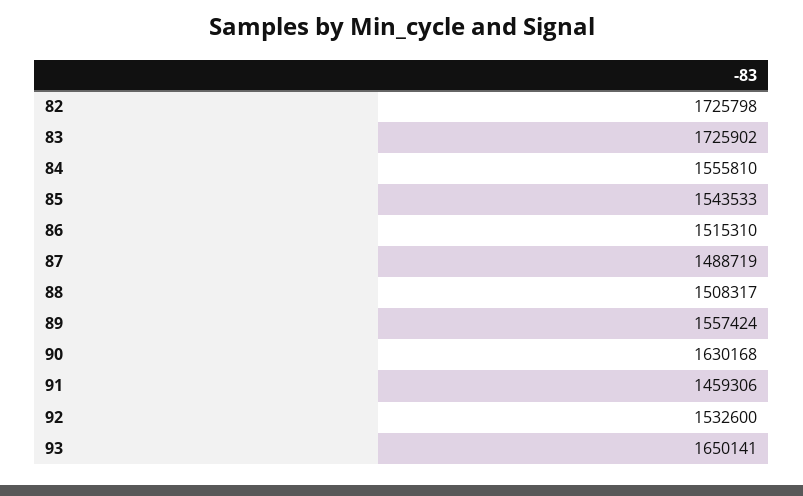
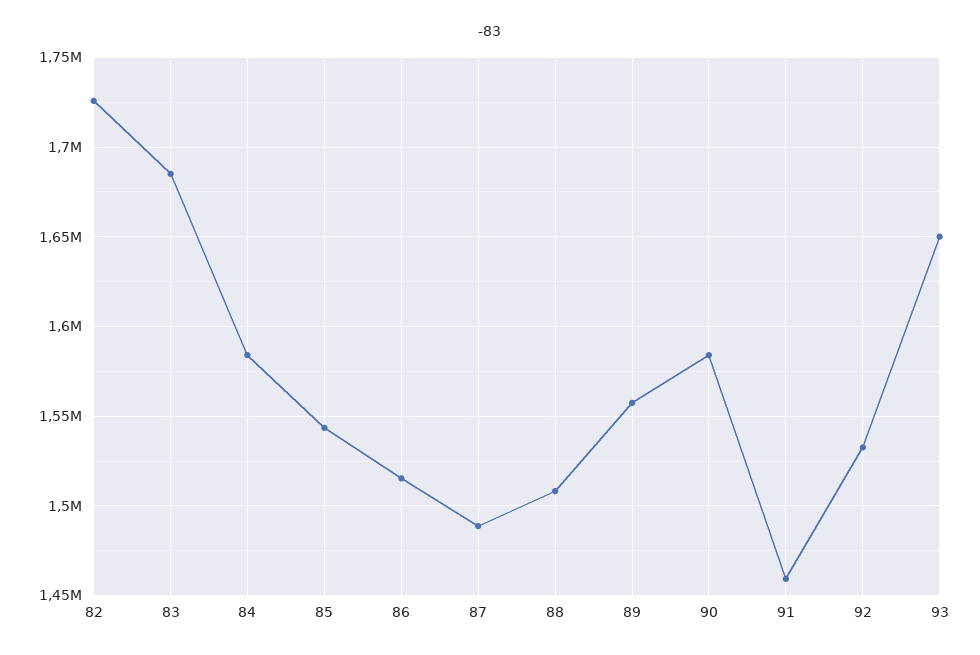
83: 1725902 -> 1685000
84: 1555810 -> 1585000
90: 1630168 -> 1585000

